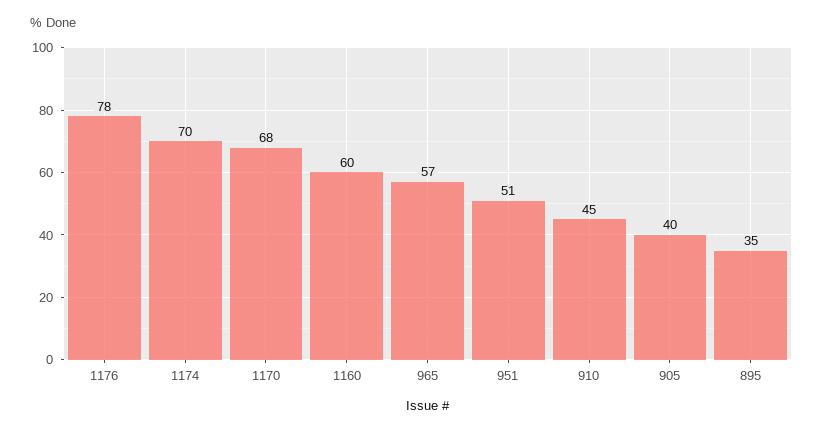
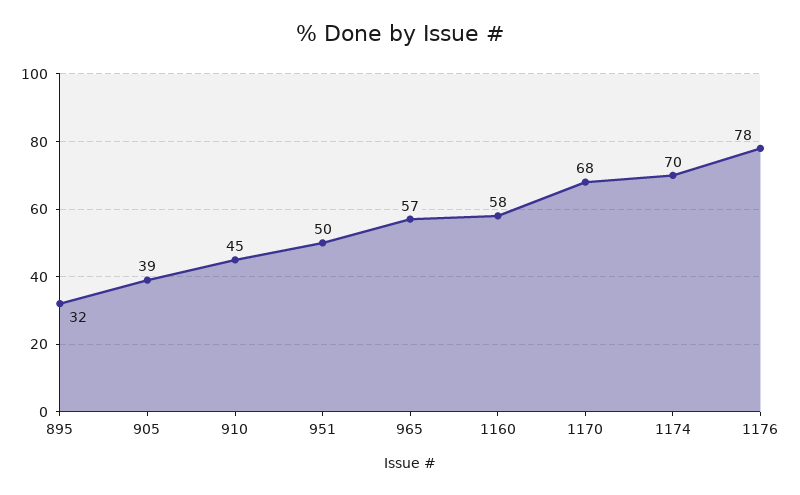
1160: 60 -> 58
951: 51 -> 50
905: 40 -> 39
895: 35 -> 32

